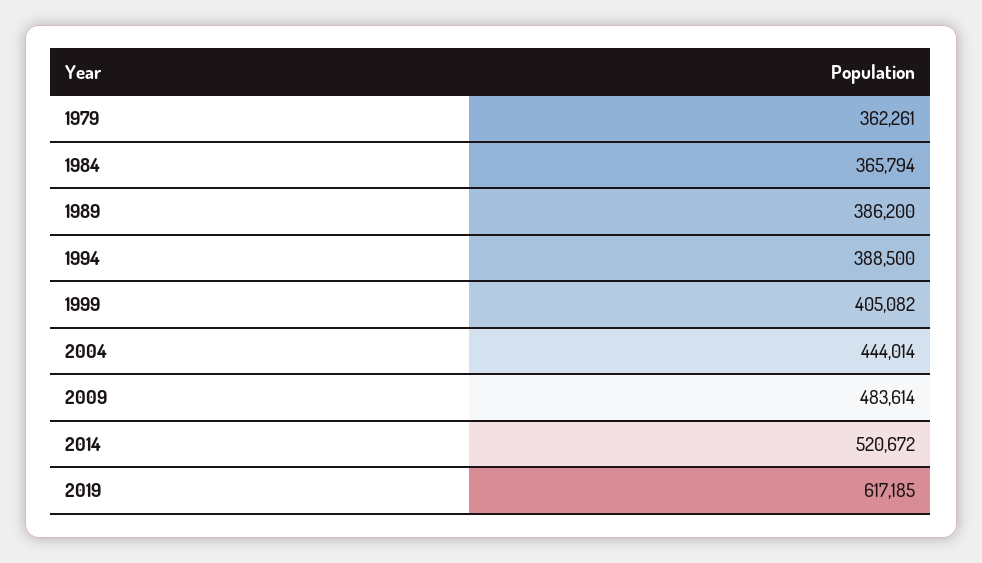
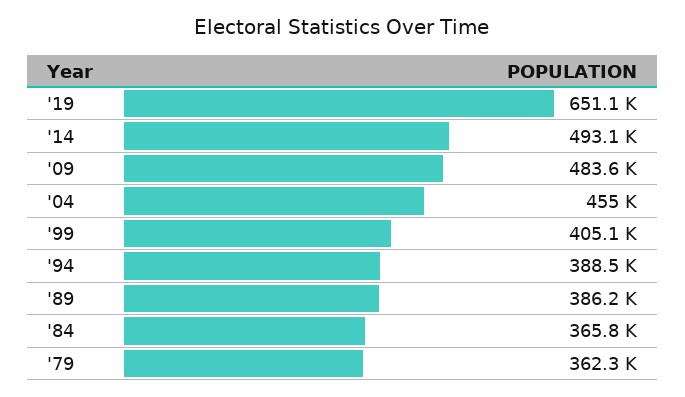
2004: 444014 -> 455000
2014: 520672 -> 493100
2019: 617185 -> 651100

